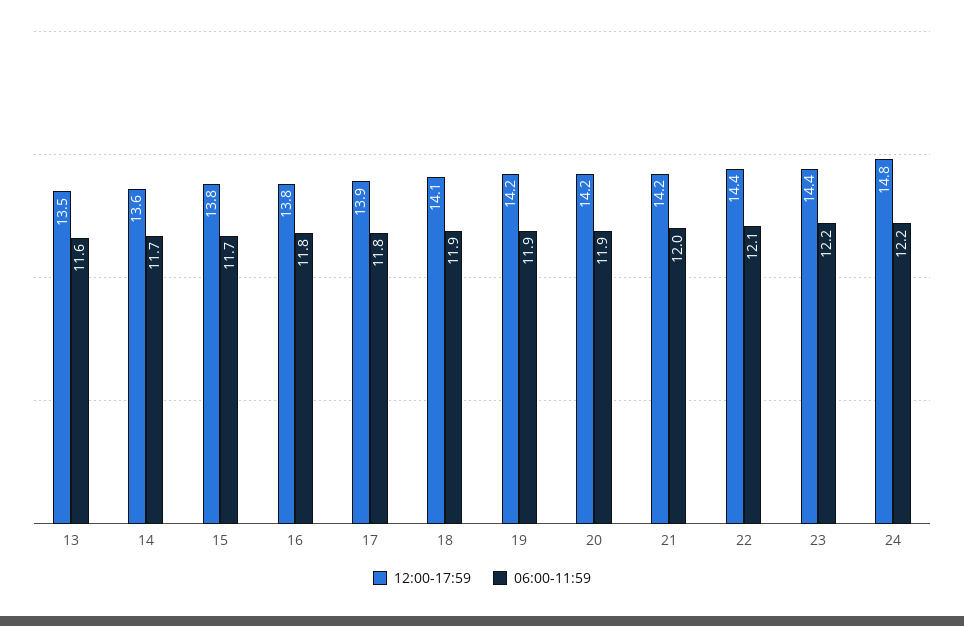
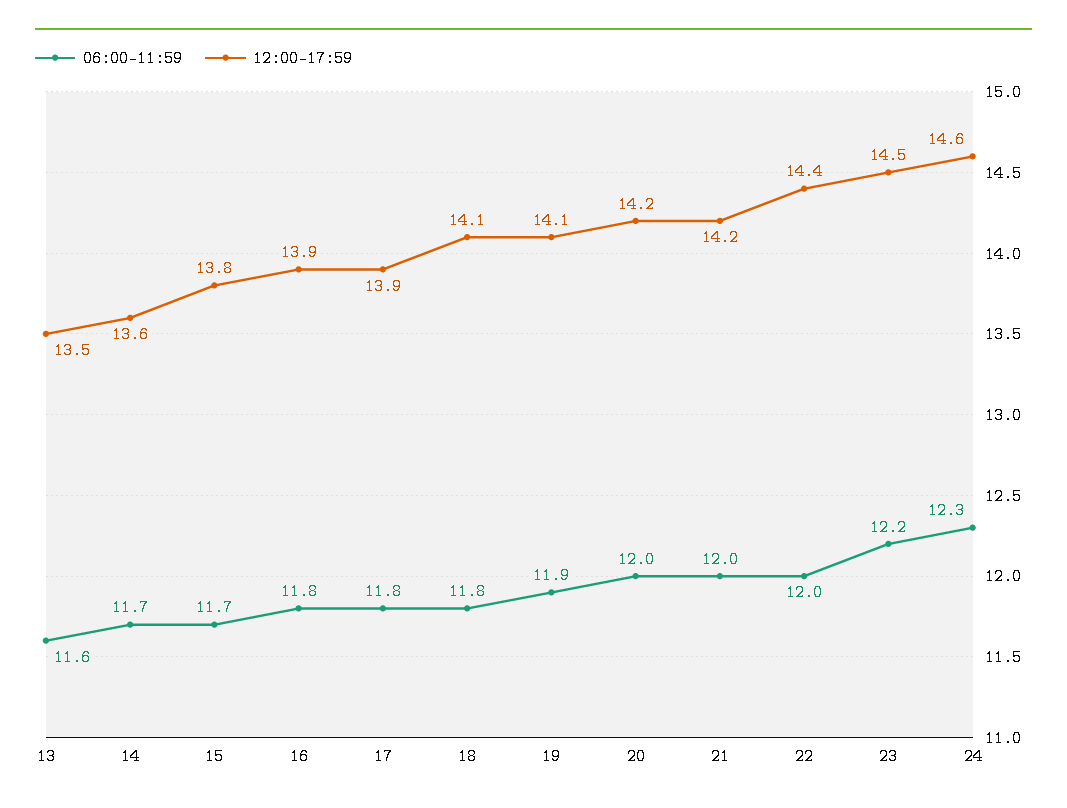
12:00-17:59, 16: 13.8 -> 13.9
06:00-11:59, 18: 11.9 -> 11.8
12:00-17:59, 19: 14.2 -> 14.1
06:00-11:59, 20: 11.9 -> 12
06:00-11:59, 22: 12.1 -> 12
12:00-17:59, 23: 14.4 -> 14.5
12:00-17:59, 24: 14.8 -> 14.6
06:00-11:59, 24: 12.2 -> 12.3

